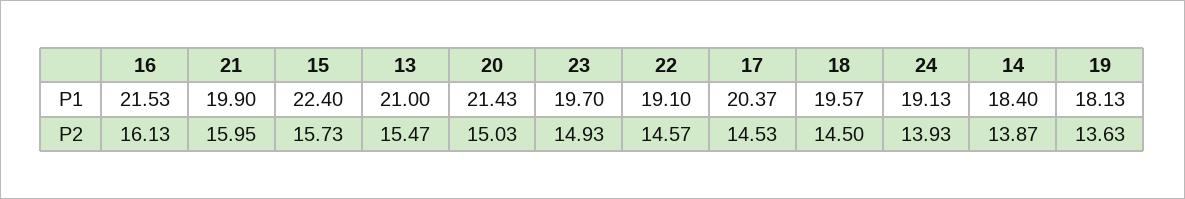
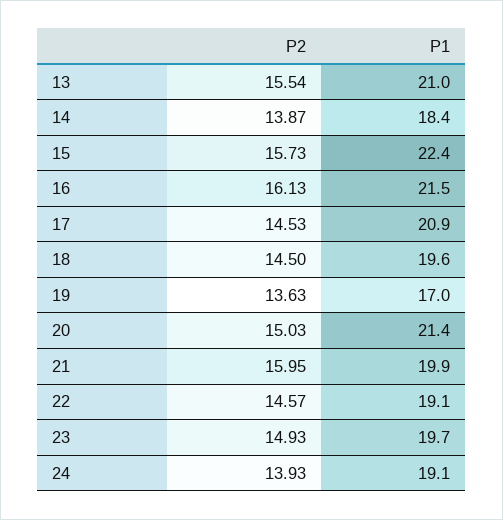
17, P1: 20.37 -> 20.9
19, P1: 18.13 -> 17
13, P2: 15.47 -> 15.54

